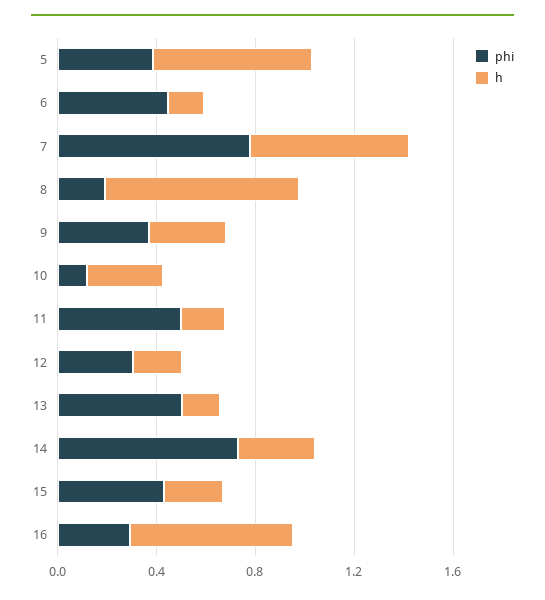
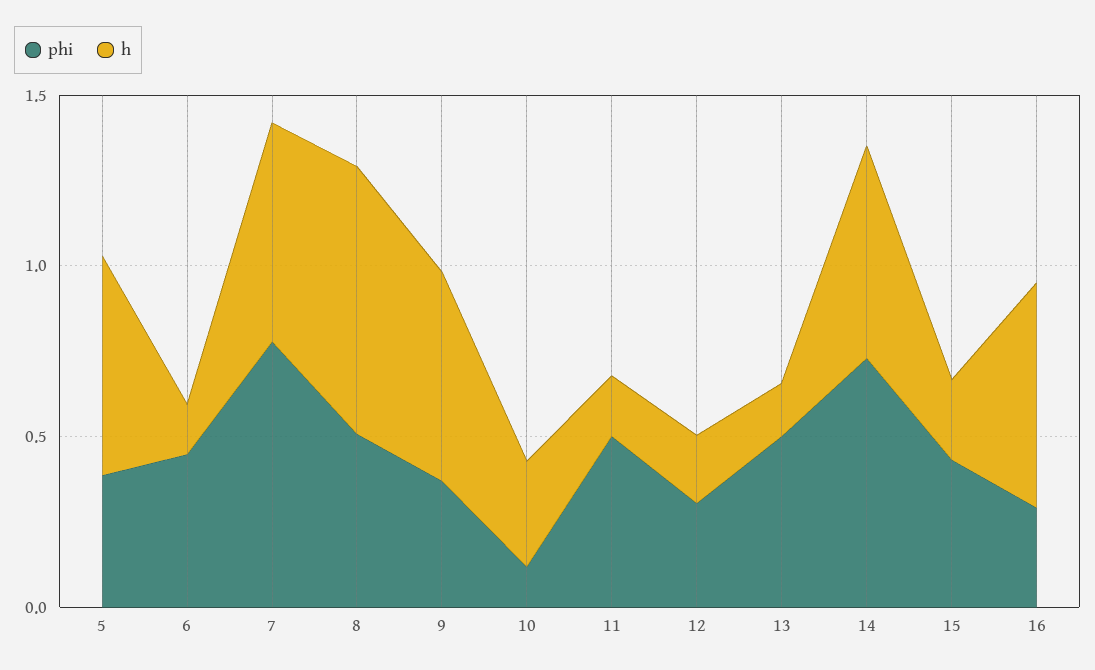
phi, 8: 0.2 -> 0.5
h, 9: 0.3 -> 0.6
h, 14: 0.3 -> 0.6

